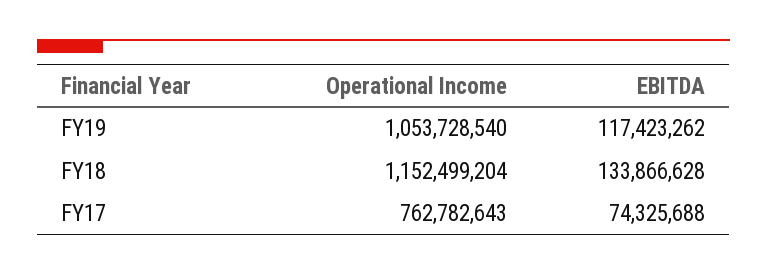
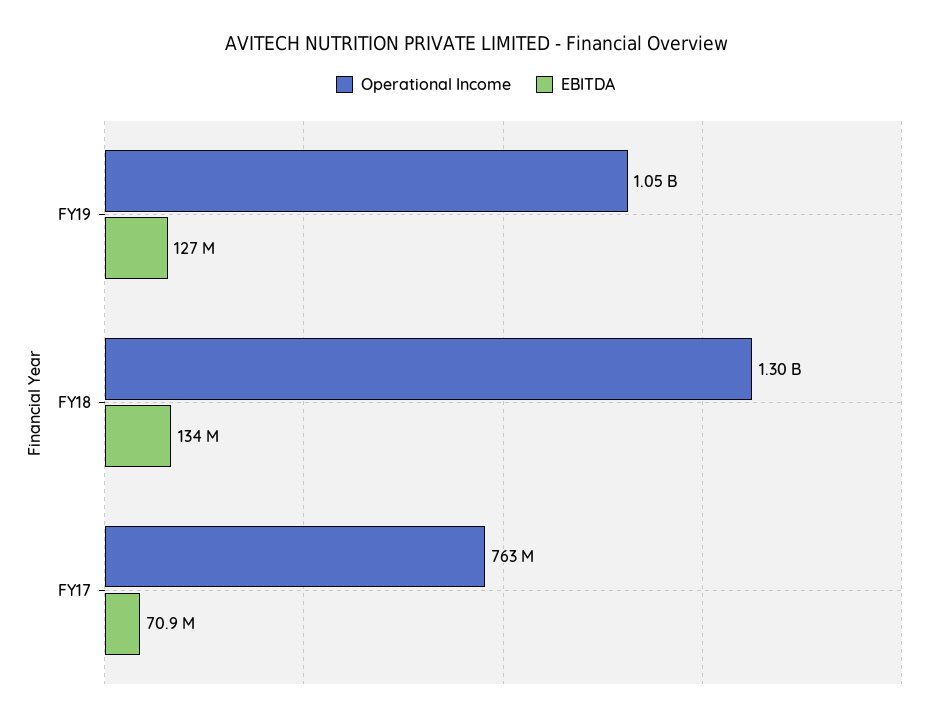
EBITDA, FY19: 117423262 -> 127000000
Operational Income, FY18: 1152499204 -> 1300000000
EBITDA, FY17: 74325688 -> 70900000

